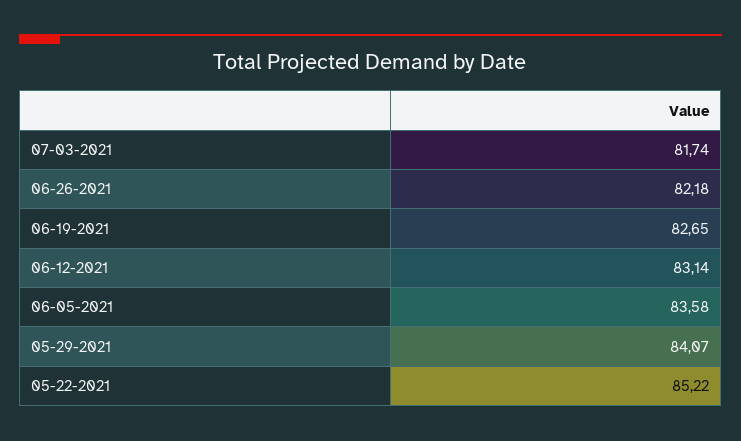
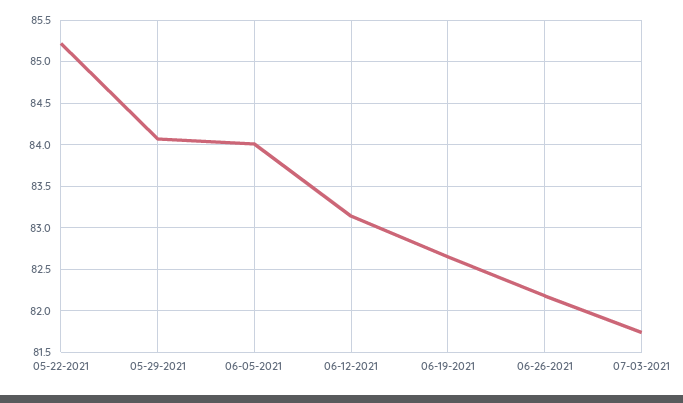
06-05-2021: 83.58 -> 84

